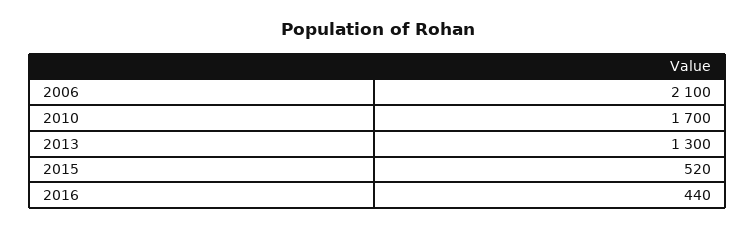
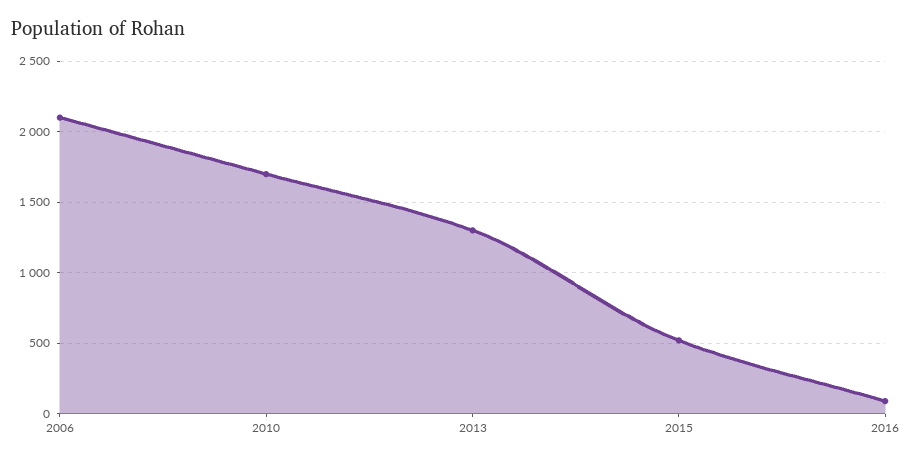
2016: 440 -> 100

